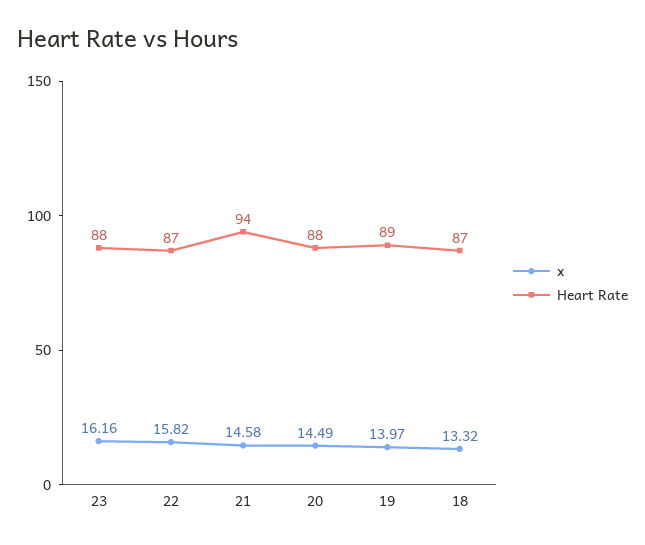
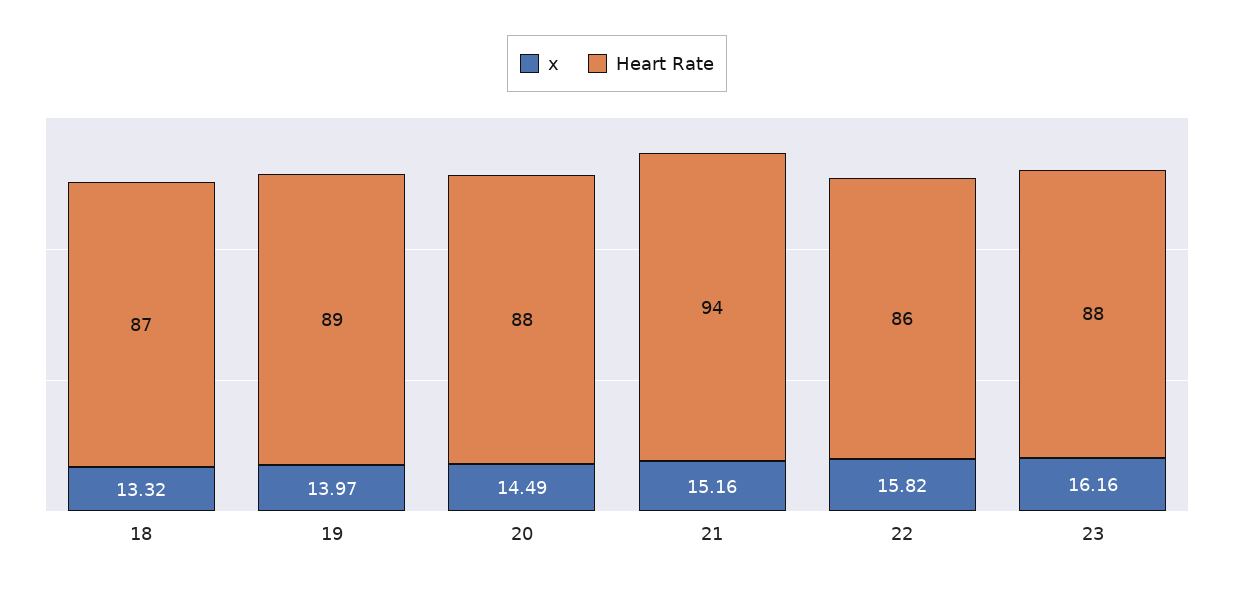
Heart Rate, 22: 87 -> 86
x, 21: 14.58 -> 15.16

